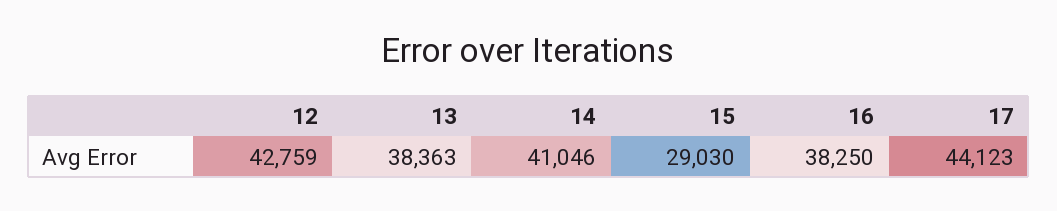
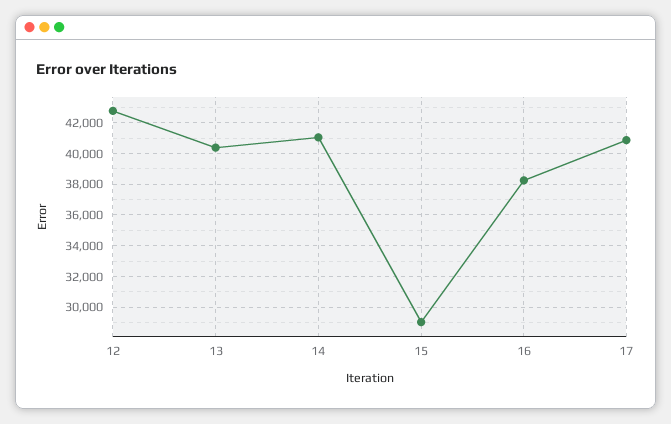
13: 38363 -> 40500
17: 44123 -> 41000

